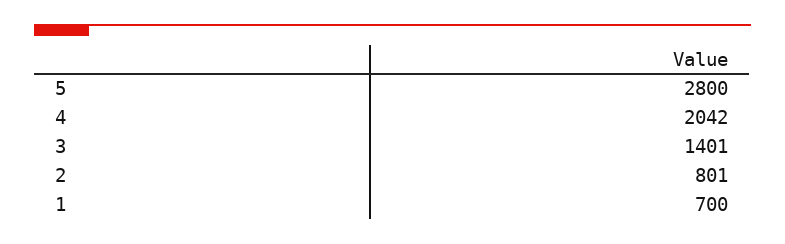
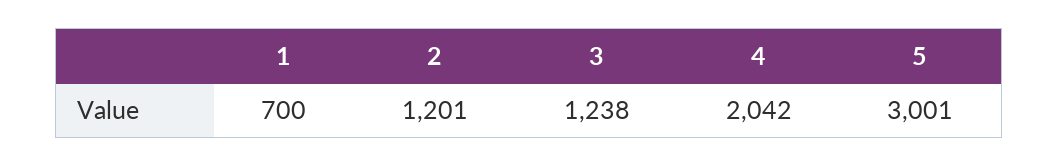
5: 2800 -> 3001
3: 1401 -> 1238
2: 801 -> 1201

